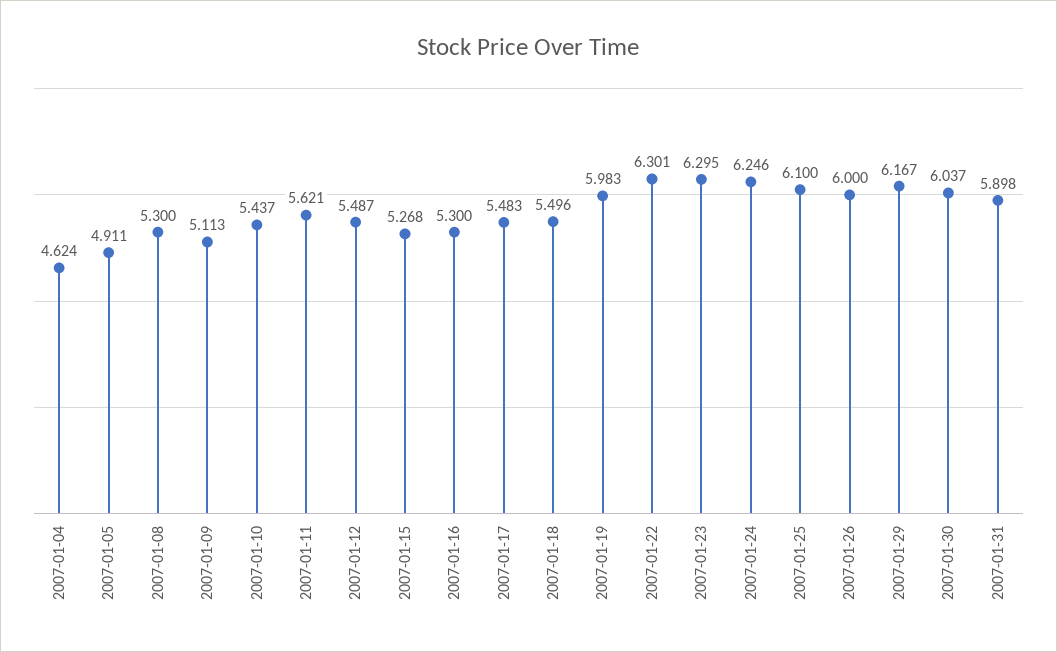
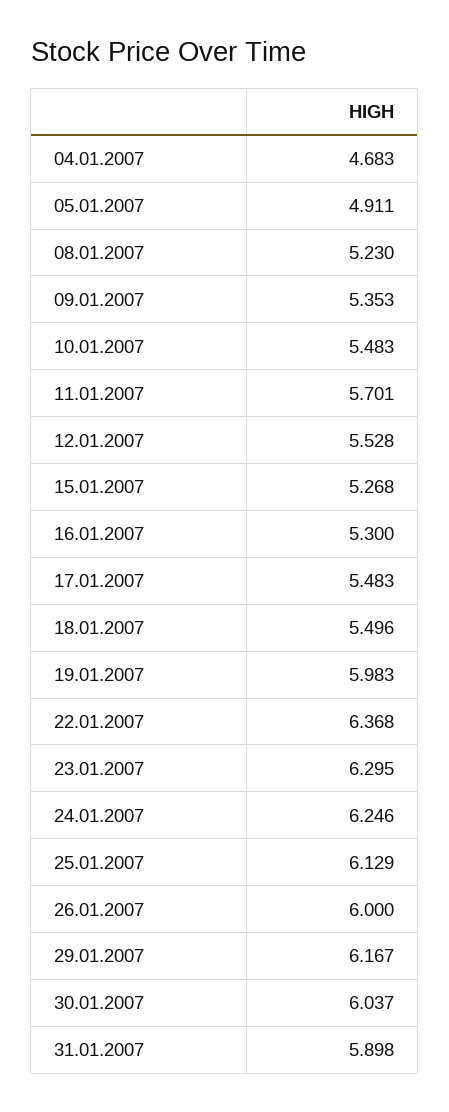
2007-01-04: 4.624 -> 4.683
2007-01-08: 5.3 -> 5.23
2007-01-09: 5.113 -> 5.353
2007-01-10: 5.437 -> 5.483
2007-01-11: 5.621 -> 5.701
2007-01-12: 5.487 -> 5.528
2007-01-22: 6.301 -> 6.368
2007-01-25: 6.1 -> 6.129

